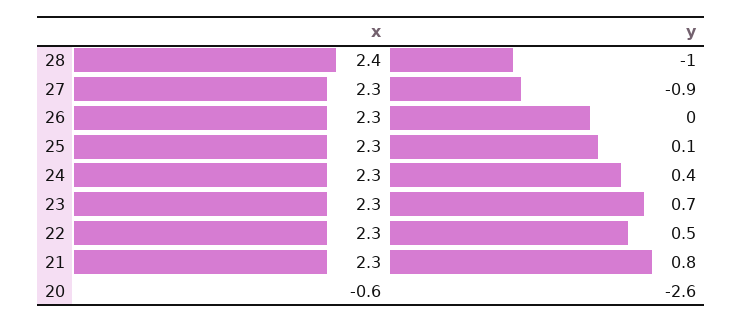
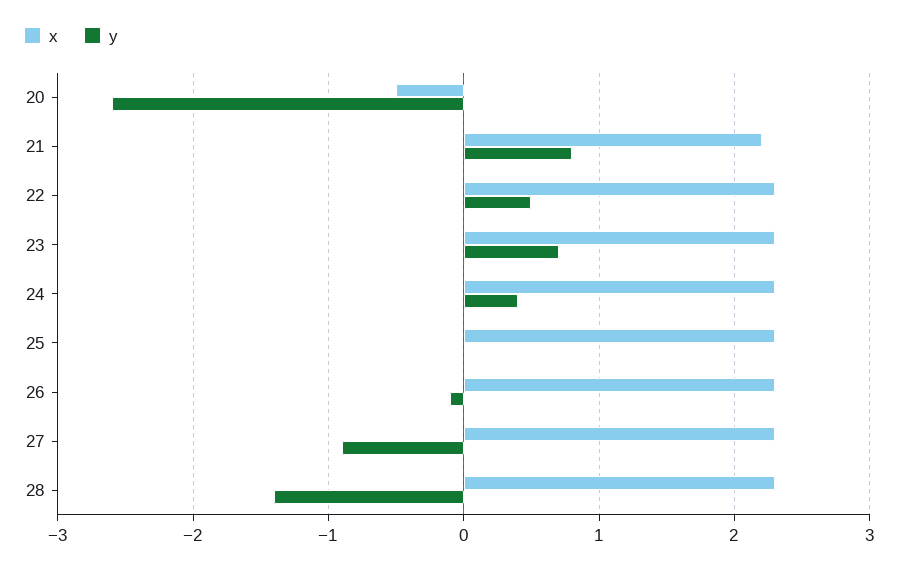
x, 28: 2.4 -> 2.3
y, 28: -1 -> -1.4
y, 26: 0 -> -0.1
y, 25: 0.1 -> 0
x, 21: 2.3 -> 2.2
x, 20: -0.6 -> -0.5

